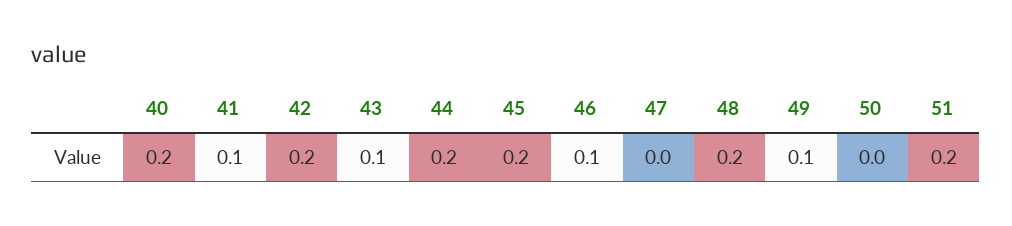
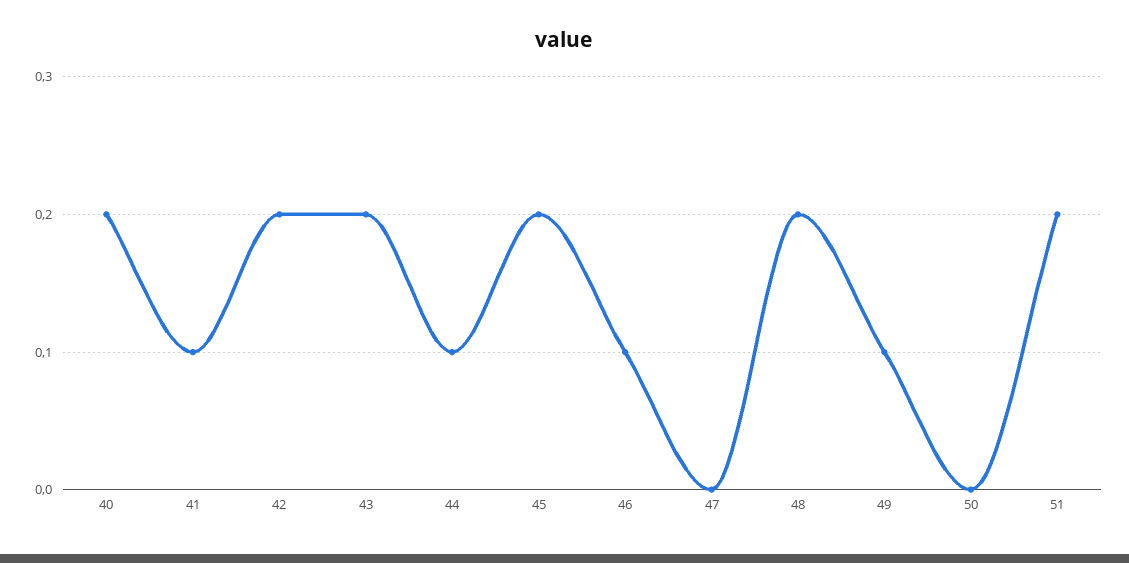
43: 0.1 -> 0.2
44: 0.2 -> 0.1

